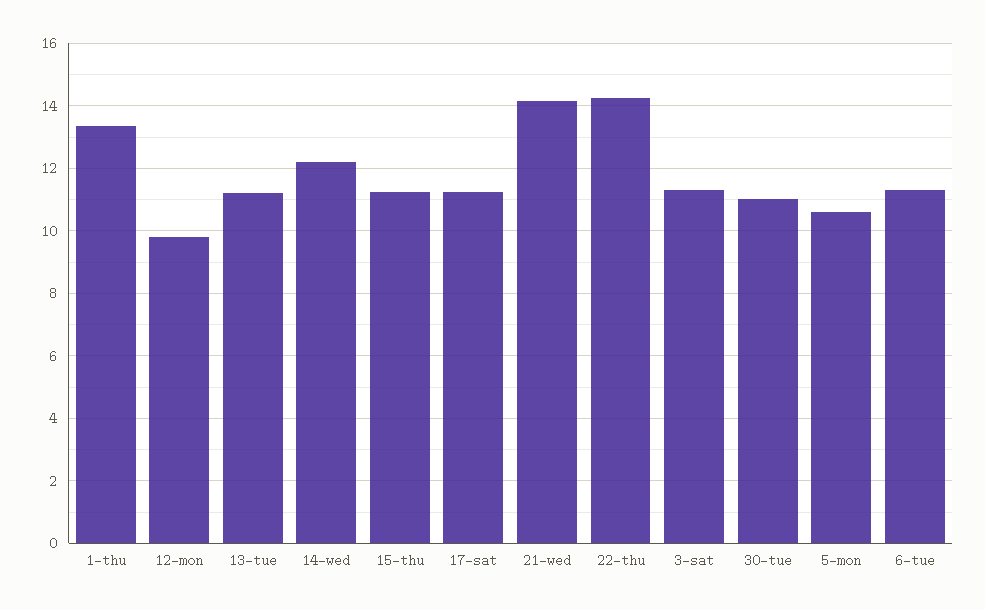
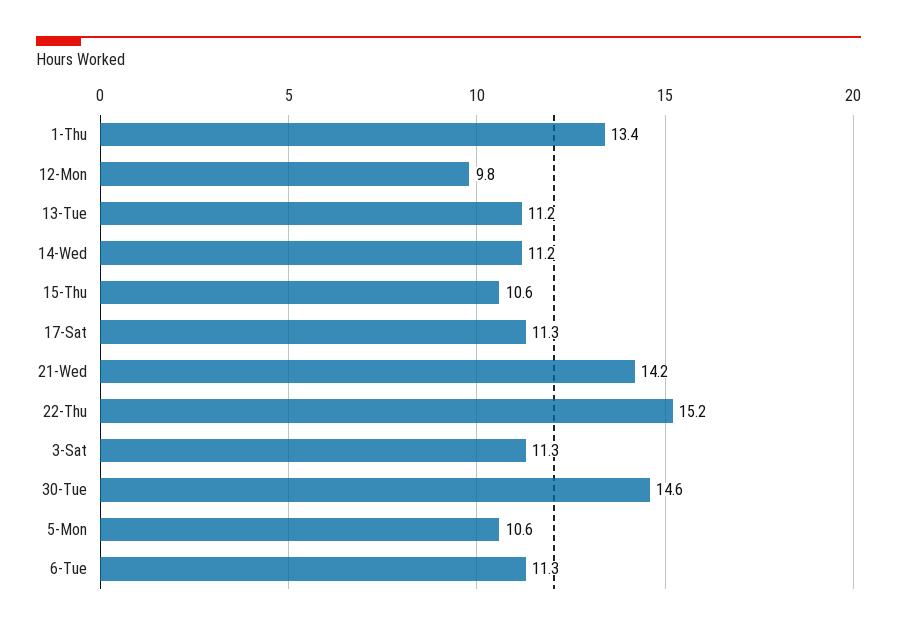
14-wed: 12.2 -> 11.2
15-thu: 11.2 -> 10.6
22-thu: 14.2 -> 15.2
30-tue: 11 -> 14.6

